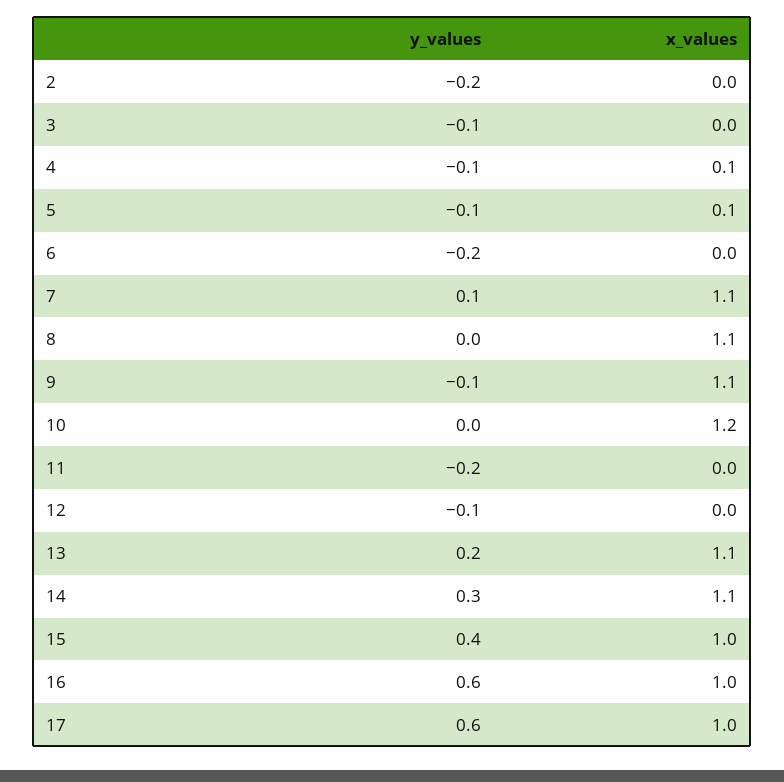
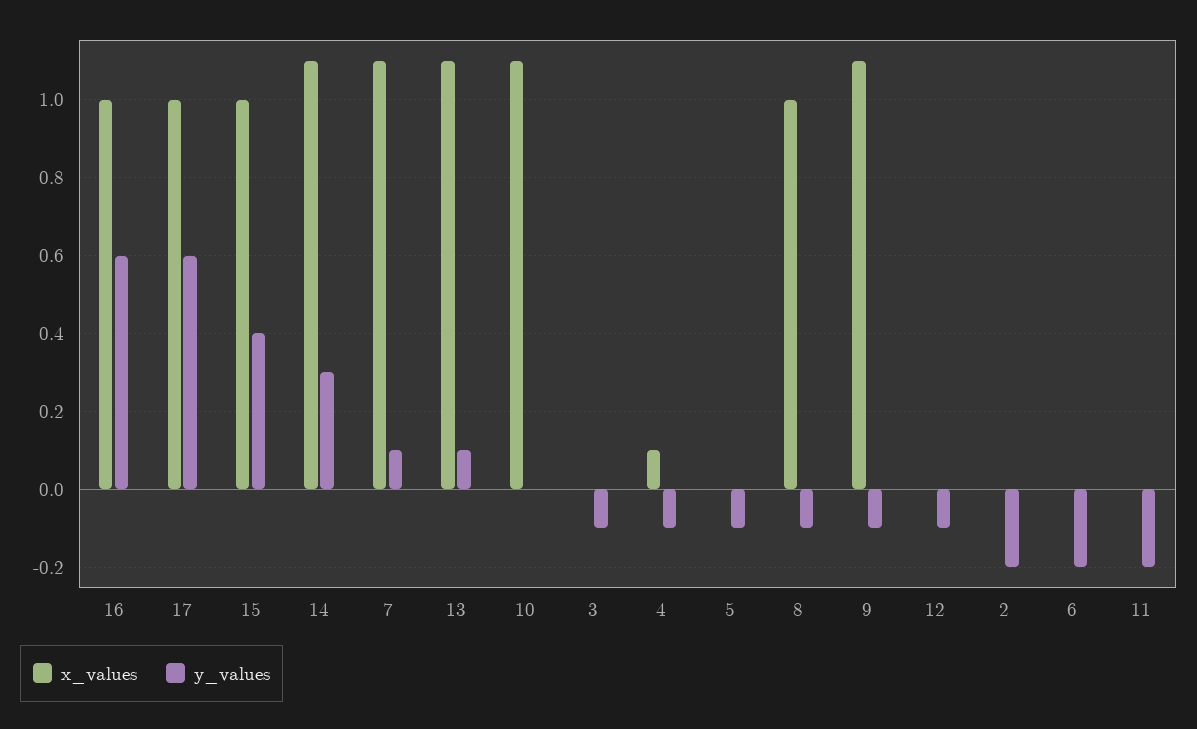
x_values, 5: 0.1 -> 0
y_values, 8: 0 -> -0.1
x_values, 8: 1.1 -> 1
x_values, 10: 1.2 -> 1.1
y_values, 13: 0.2 -> 0.1

